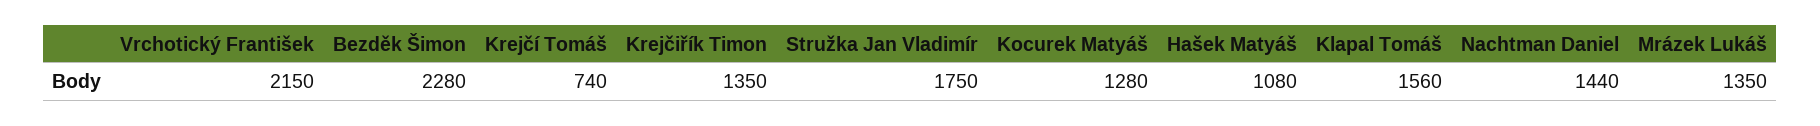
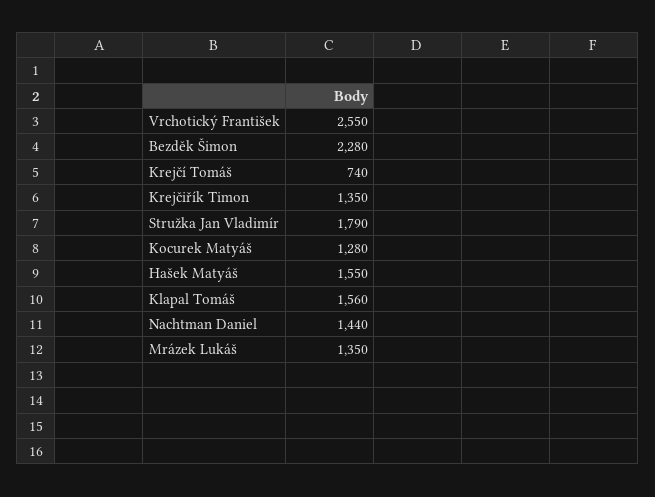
Vrchotický František: 2150 -> 2550
Stružka Jan Vladimír: 1750 -> 1790
Hašek Matyáš: 1080 -> 1550

